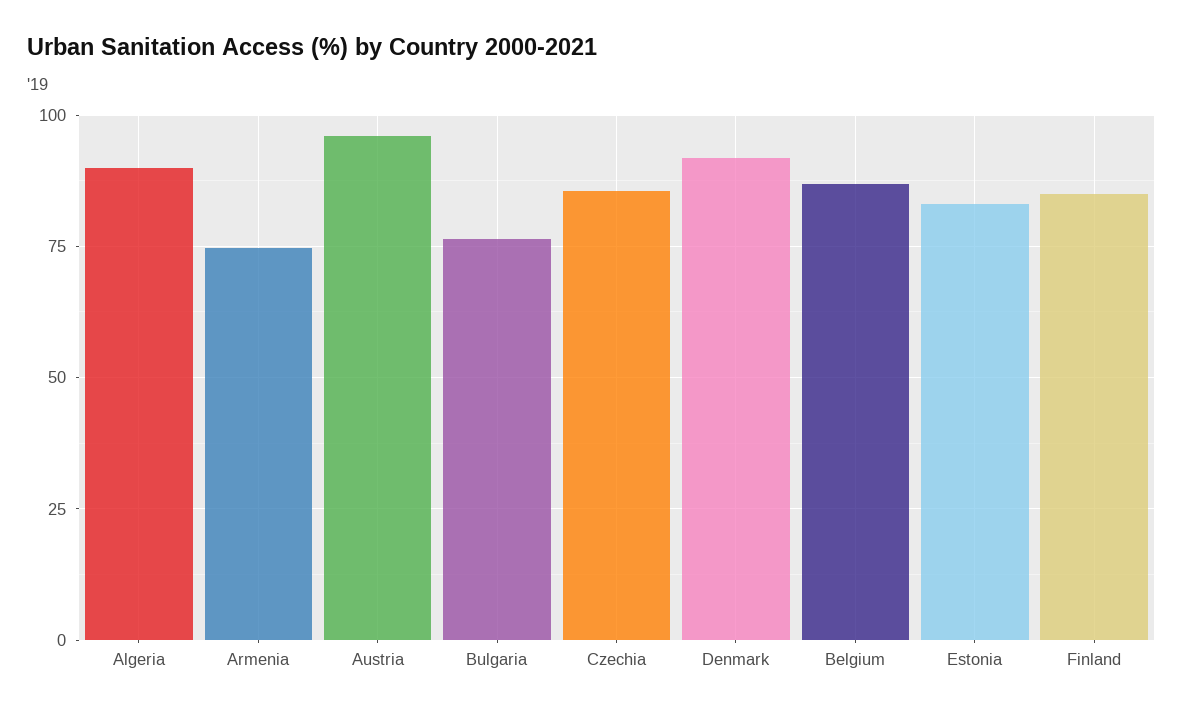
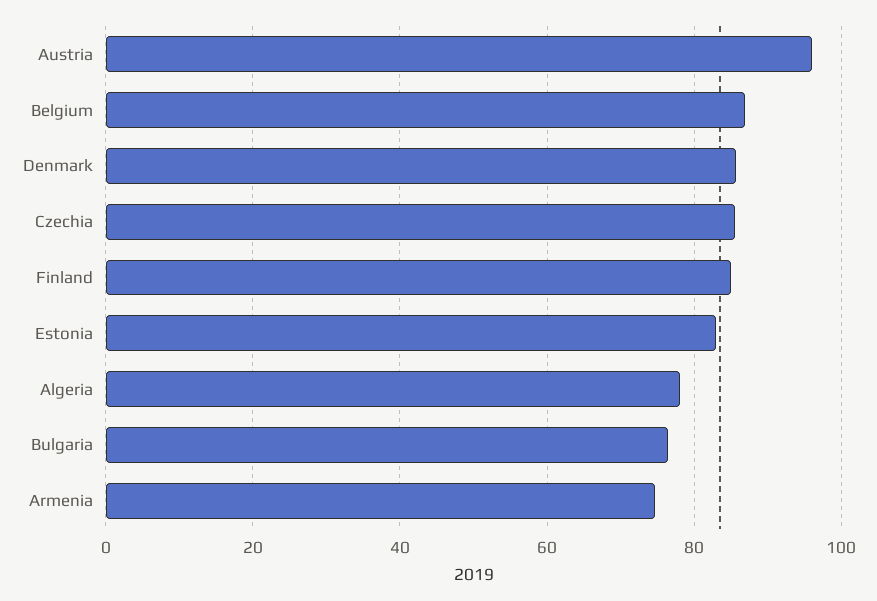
Algeria: 90 -> 78
Denmark: 92.5 -> 86

